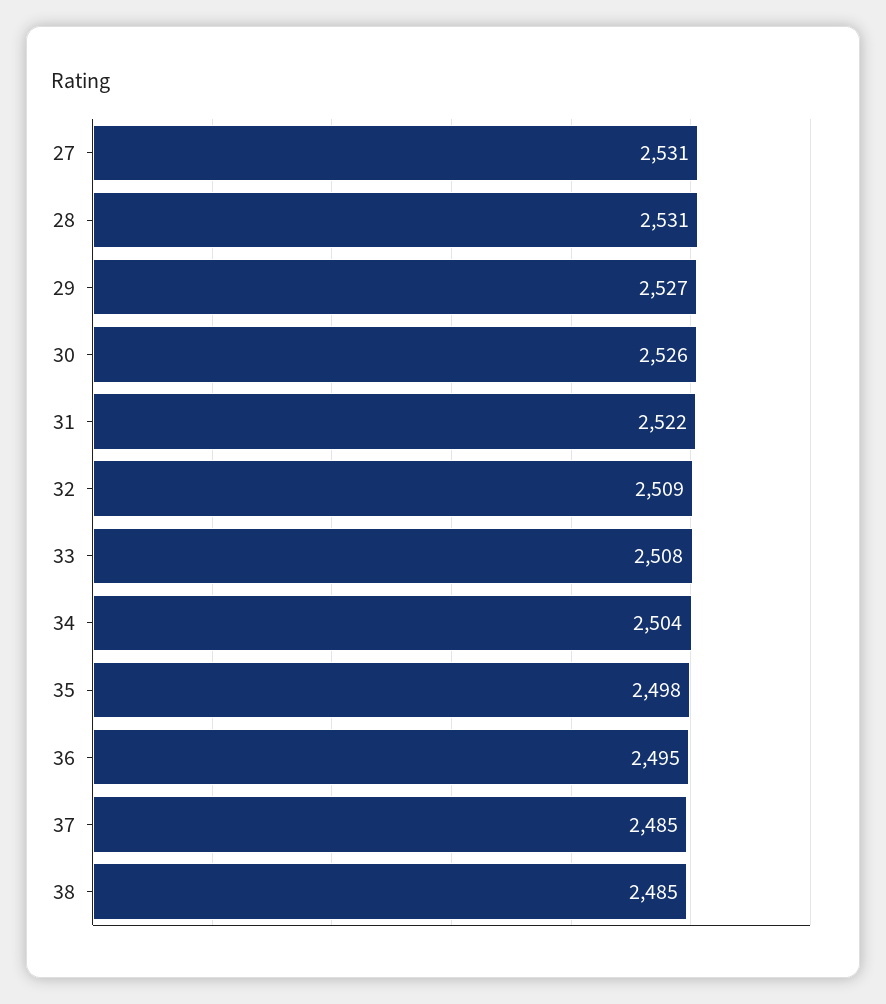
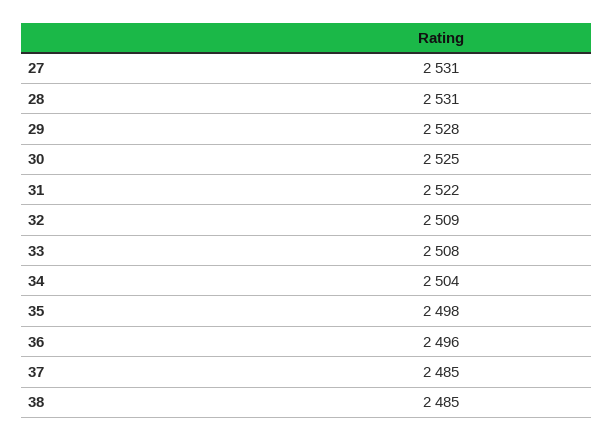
29: 2527 -> 2528
30: 2526 -> 2525
36: 2495 -> 2496

